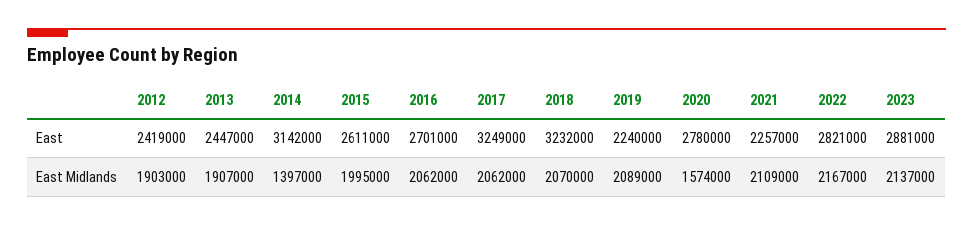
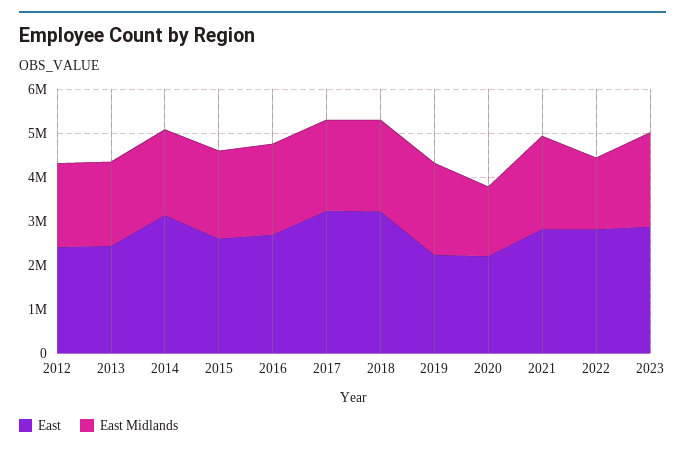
East, 2020: 2780000 -> 2200000
East, 2021: 2257000 -> 2800000
East Midlands, 2014: 1397000 -> 2000000
East Midlands, 2022: 2167000 -> 1600000

